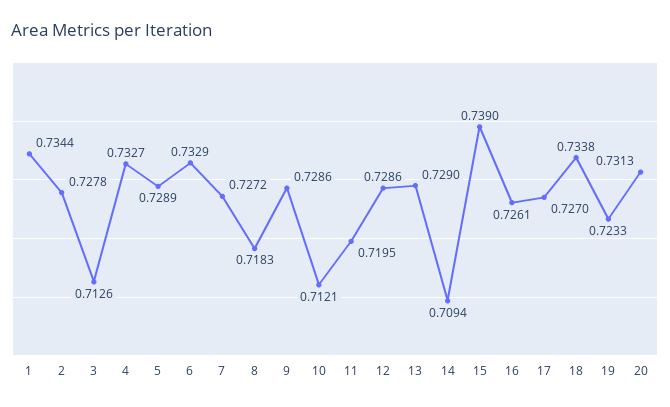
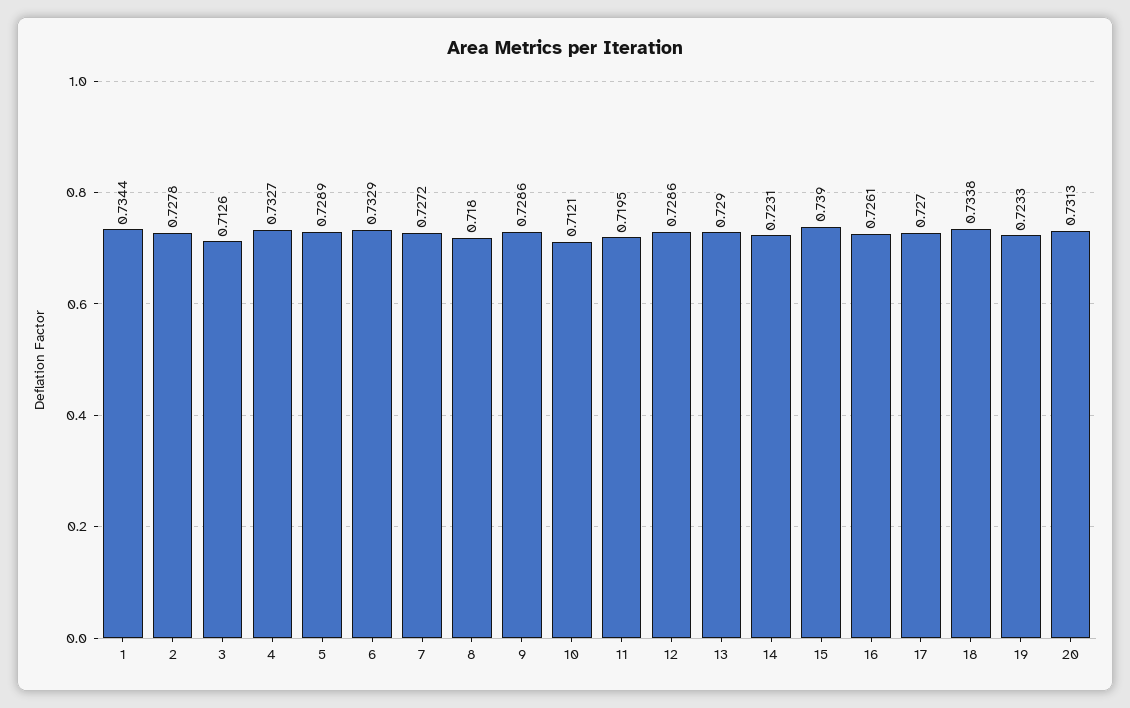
8: 0.7183 -> 0.718
14: 0.7094 -> 0.7231

